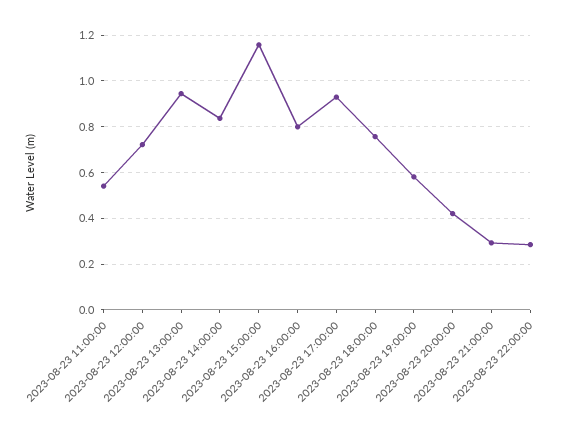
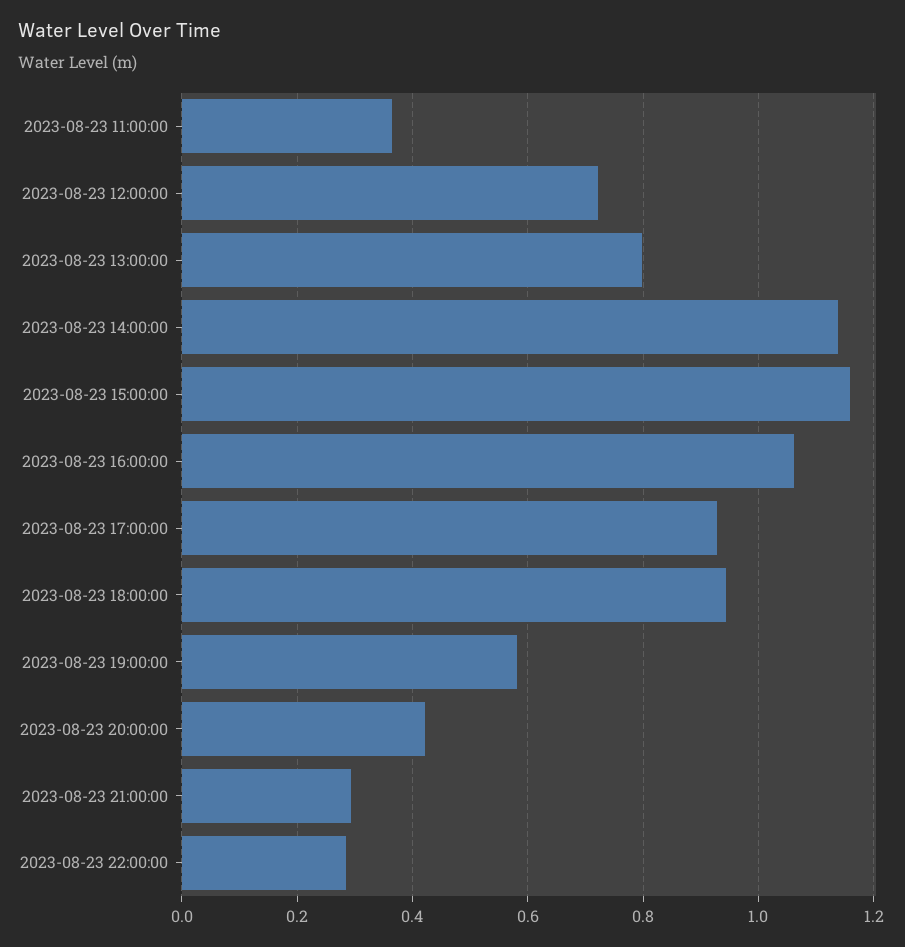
2023-08-23 11:00:00: 0.55 -> 0.36
2023-08-23 13:00:00: 0.95 -> 0.8
2023-08-23 14:00:00: 0.85 -> 1.14
2023-08-23 16:00:00: 0.8 -> 1.06
2023-08-23 18:00:00: 0.75 -> 0.94

